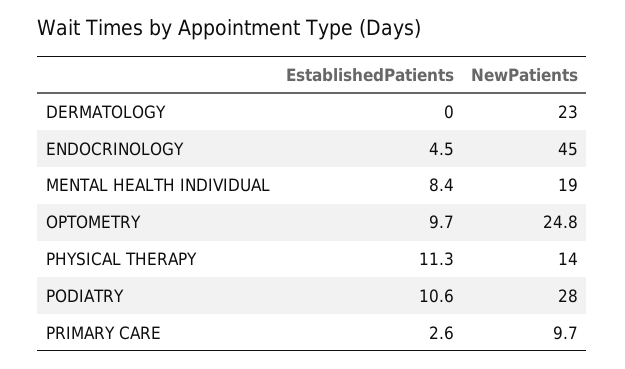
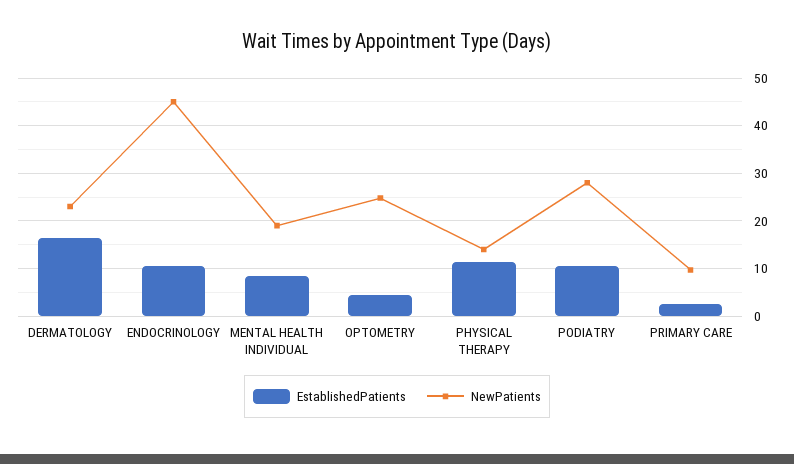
EstablishedPatients, DERMATOLOGY: 0 -> 16
EstablishedPatients, ENDOCRINOLOGY: 4.5 -> 10
EstablishedPatients, OPTOMETRY: 9.7 -> 4

